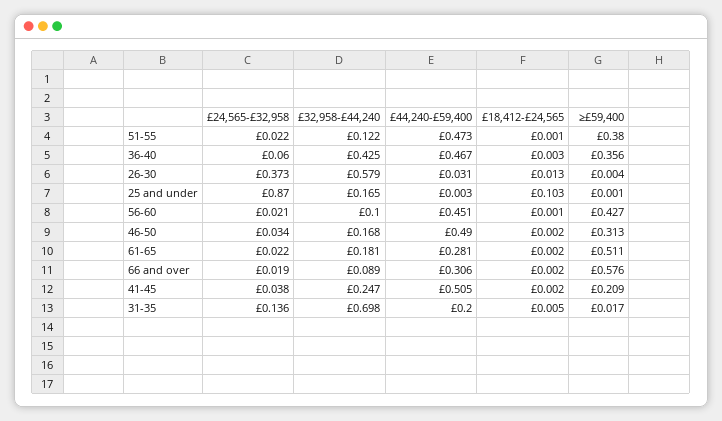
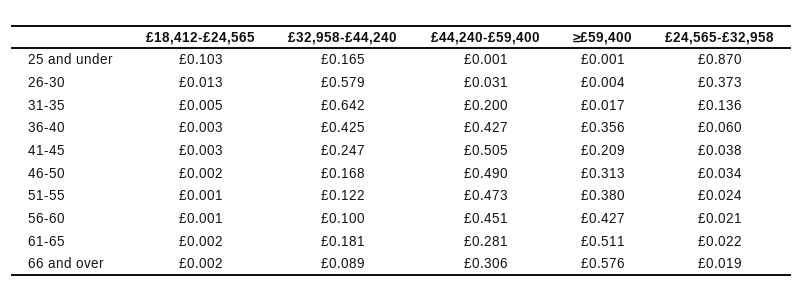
£24,565-£32,958, 51-55: 0.022 -> 0.024
£44,240-£59,400, 36-40: 0.467 -> 0.427
£44,240-£59,400, 25 and under: 0.003 -> 0.001
£18,412-£24,565, 41-45: 0.002 -> 0.003
£32,958-£44,240, 31-35: 0.698 -> 0.642

